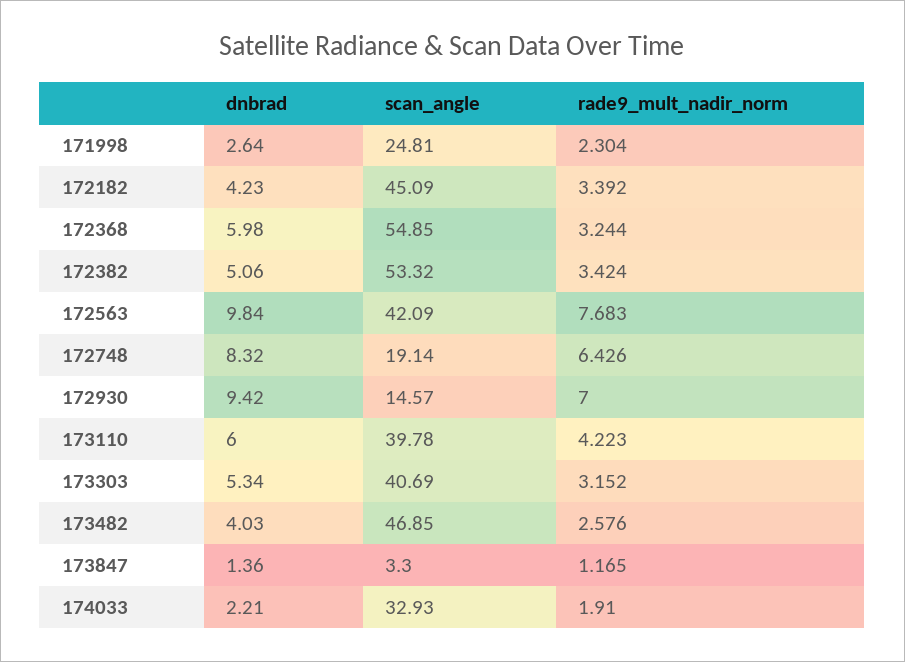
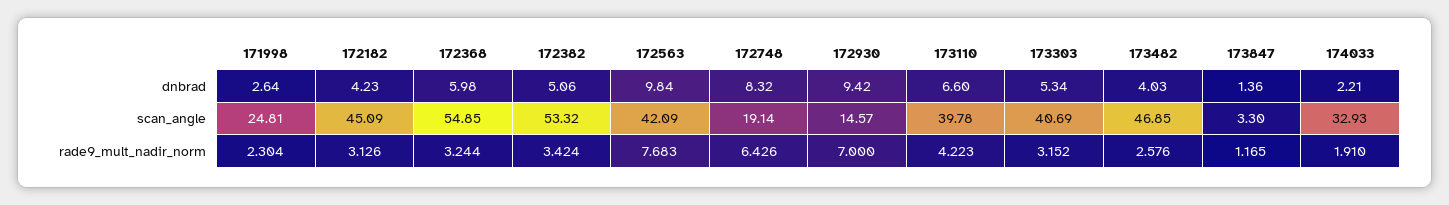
rade9_mult_nadir_norm, 172182: 3.392 -> 3.126
dnbrad, 173110: 6 -> 6.6

